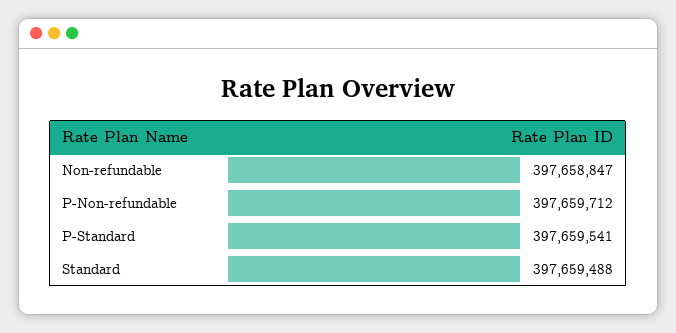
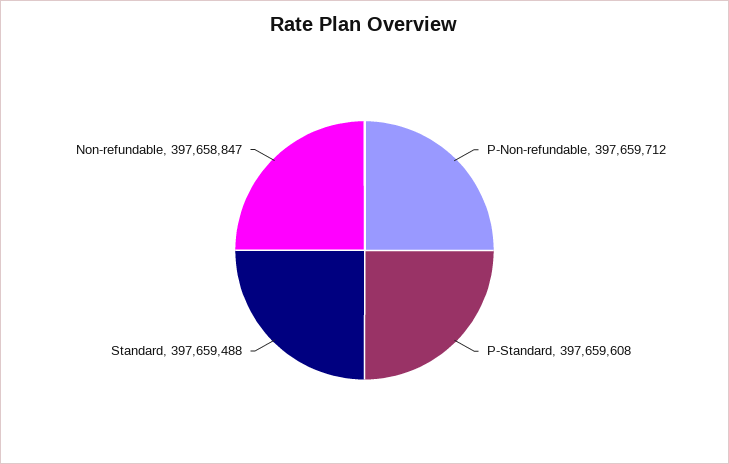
P-Standard: 397659541 -> 397659608

